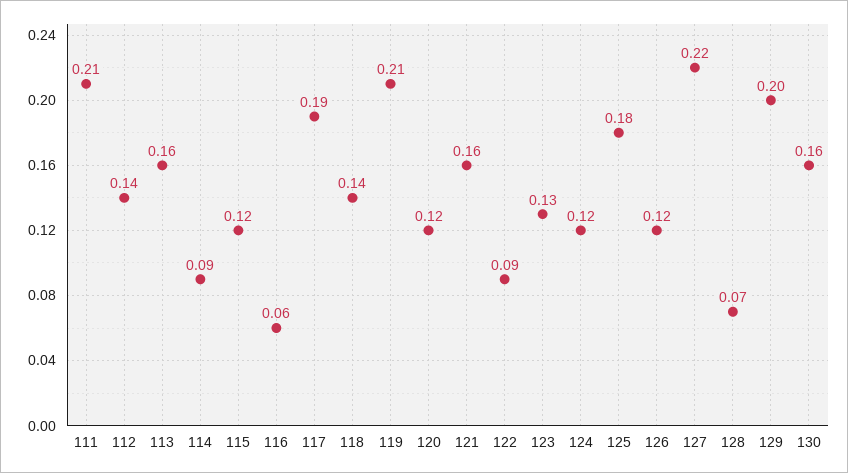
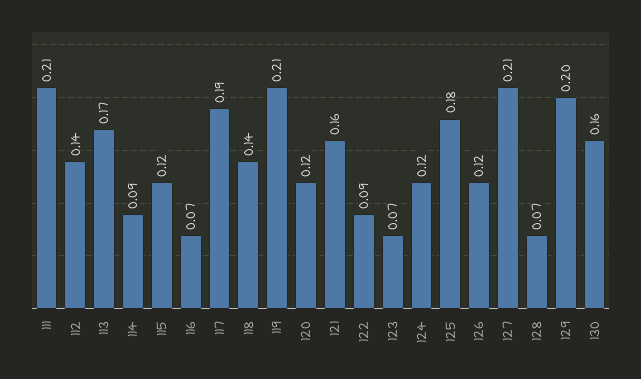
113: 0.16 -> 0.17
116: 0.06 -> 0.07
123: 0.13 -> 0.07
127: 0.22 -> 0.21

